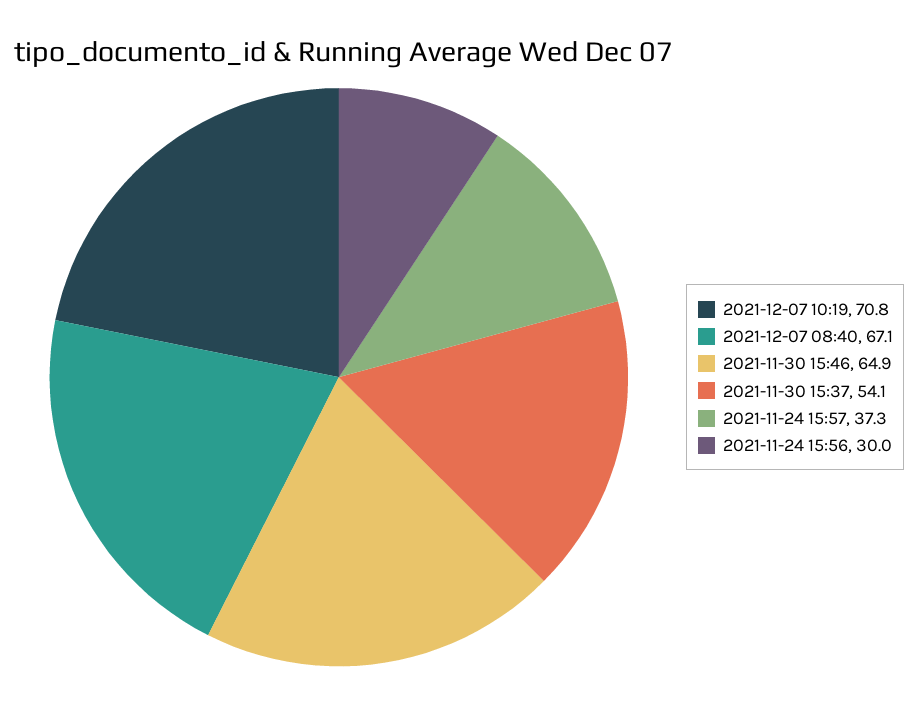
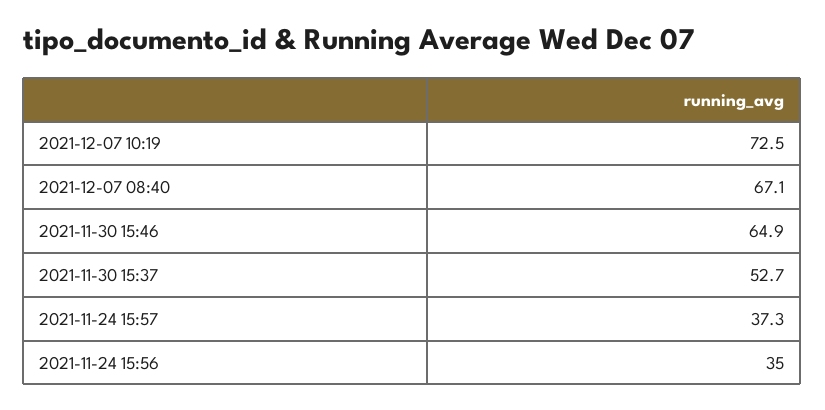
2021-12-07 10:19: 70.8 -> 72.5
2021-11-30 15:37: 54.1 -> 52.7
2021-11-24 15:56: 30 -> 35

